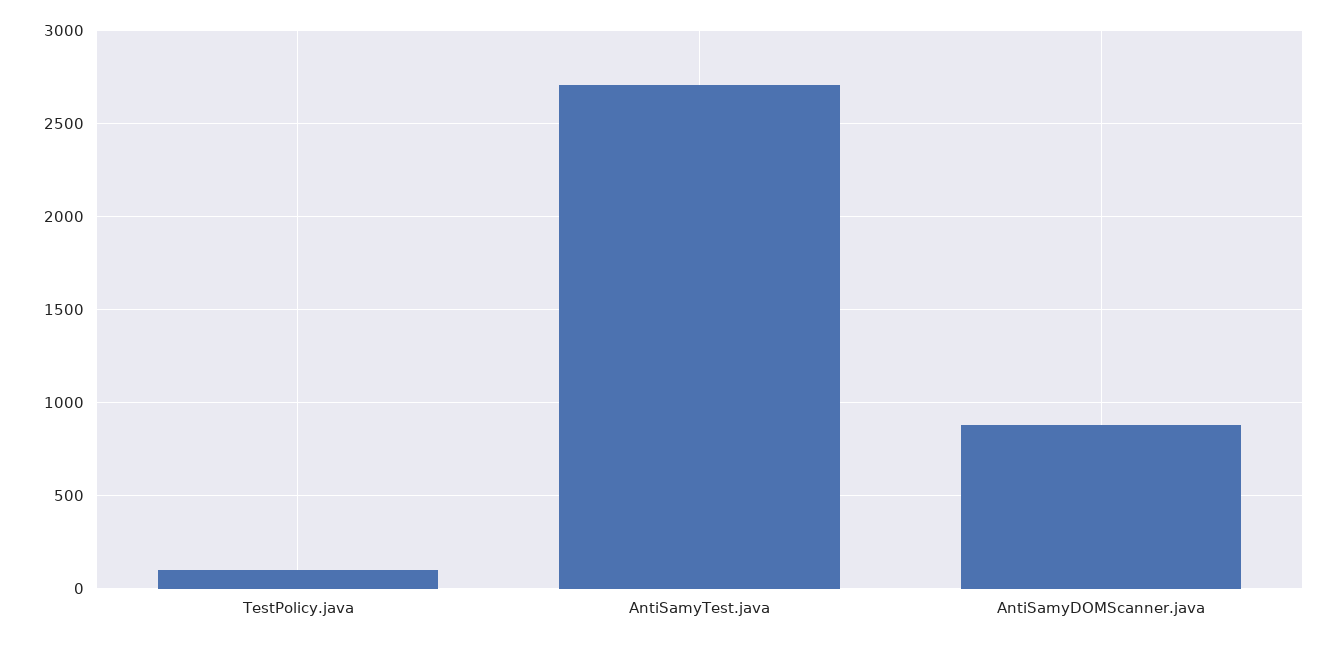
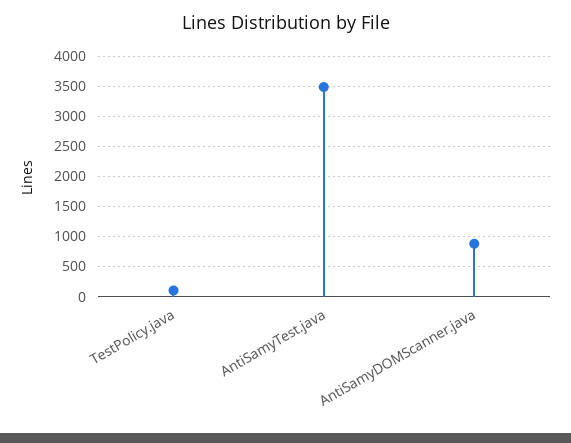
AntiSamyTest.java: 2700 -> 3500

